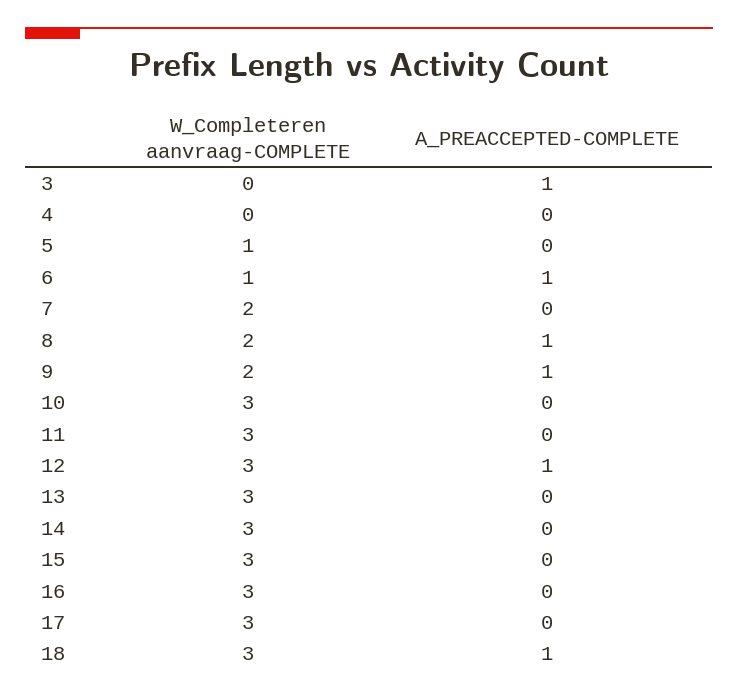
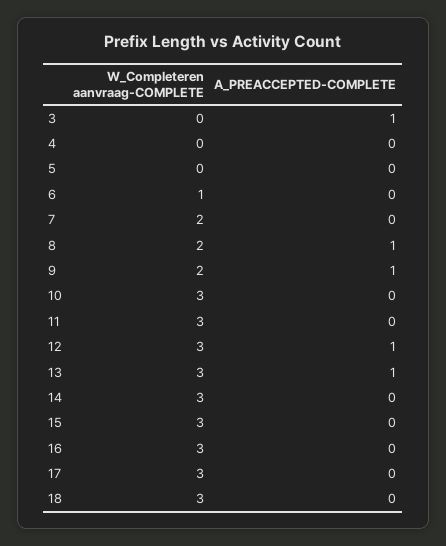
W_Completeren aanvraag-COMPLETE, 5: 1 -> 0
A_PREACCEPTED-COMPLETE, 6: 1 -> 0
A_PREACCEPTED-COMPLETE, 13: 0 -> 1
A_PREACCEPTED-COMPLETE, 18: 1 -> 0

